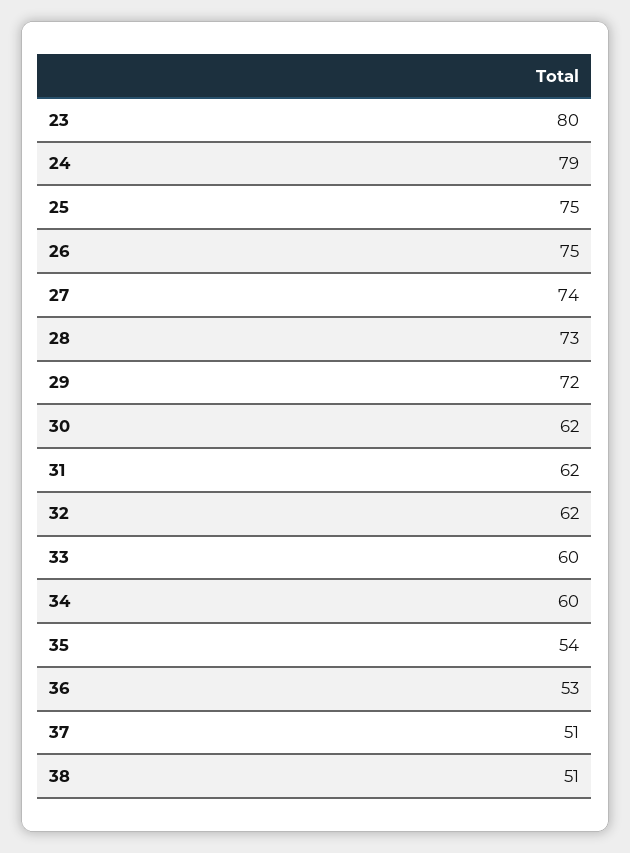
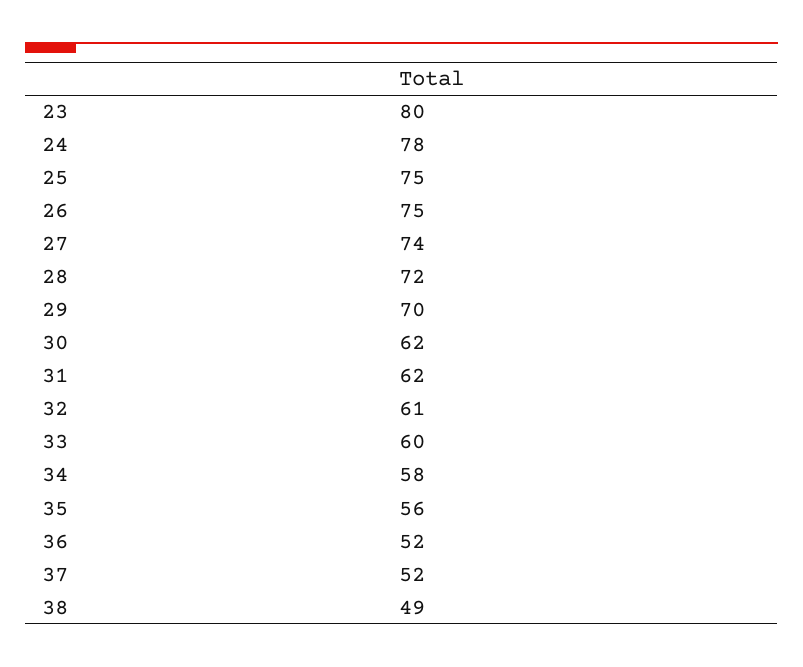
24: 79 -> 78
28: 73 -> 72
29: 72 -> 70
32: 62 -> 61
34: 60 -> 58
35: 54 -> 56
36: 53 -> 52
37: 51 -> 52
38: 51 -> 49

